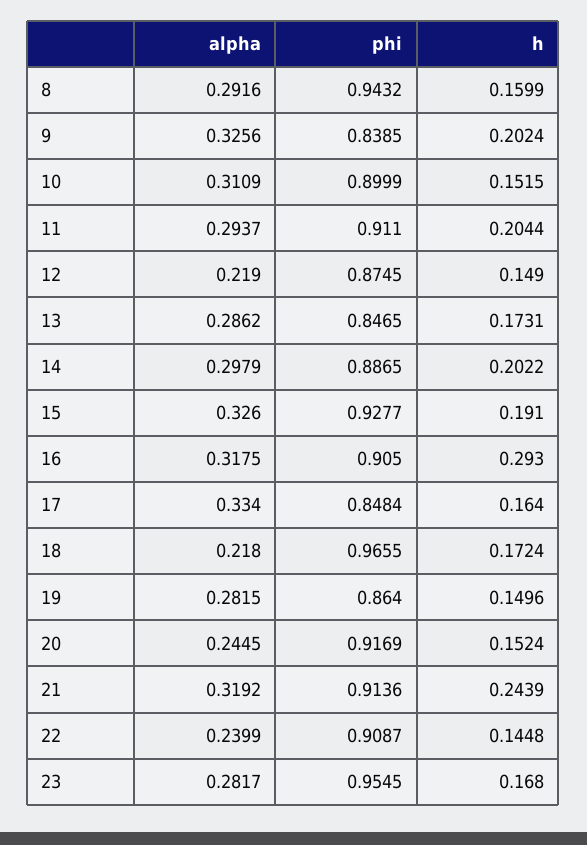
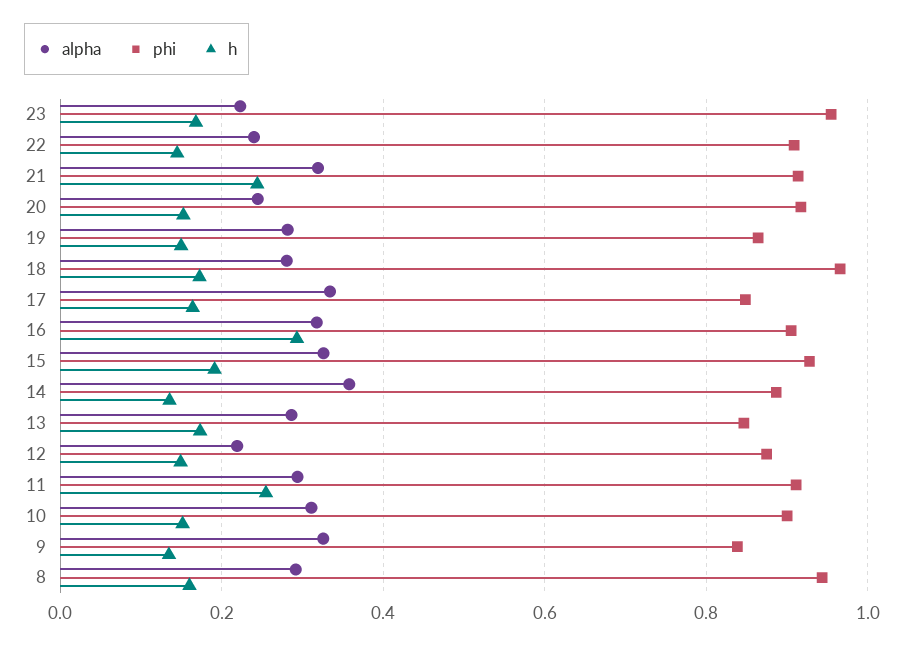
h, 9: 0.2024 -> 0.14
h, 11: 0.2044 -> 0.26
alpha, 14: 0.2979 -> 0.36
h, 14: 0.2022 -> 0.14
alpha, 18: 0.218 -> 0.28
alpha, 23: 0.2817 -> 0.22

